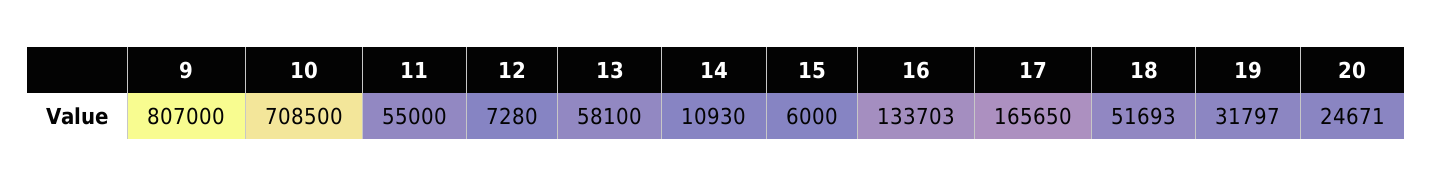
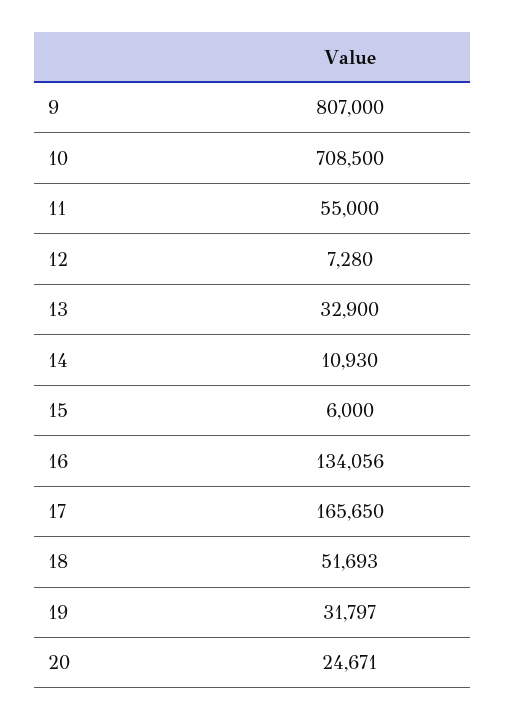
13: 58100 -> 32900
16: 133703 -> 134056

